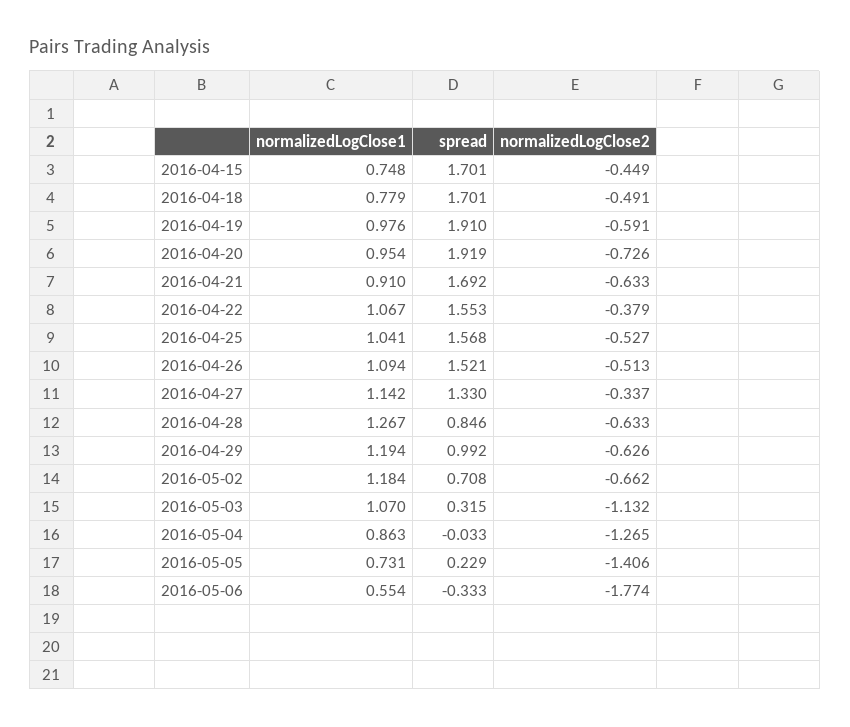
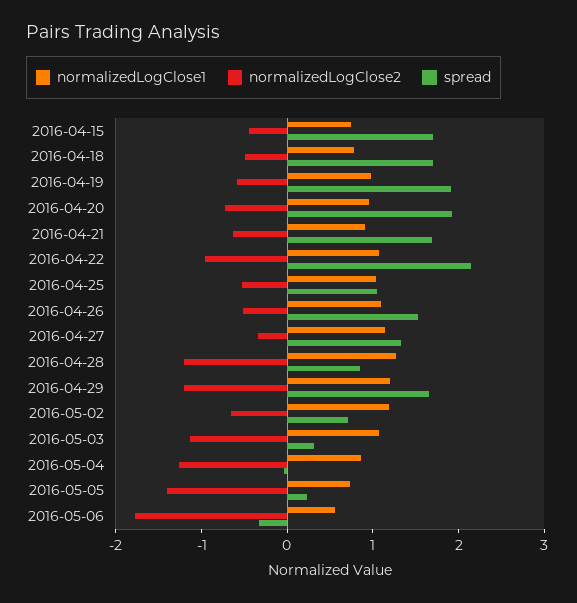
spread, 2016-04-22: 1.553 -> 2.2
normalizedLogClose2, 2016-04-22: -0.379 -> -1
spread, 2016-04-25: 1.568 -> 1
normalizedLogClose2, 2016-04-28: -0.633 -> -1.2
spread, 2016-04-29: 0.992 -> 1.6
normalizedLogClose2, 2016-04-29: -0.626 -> -1.2

